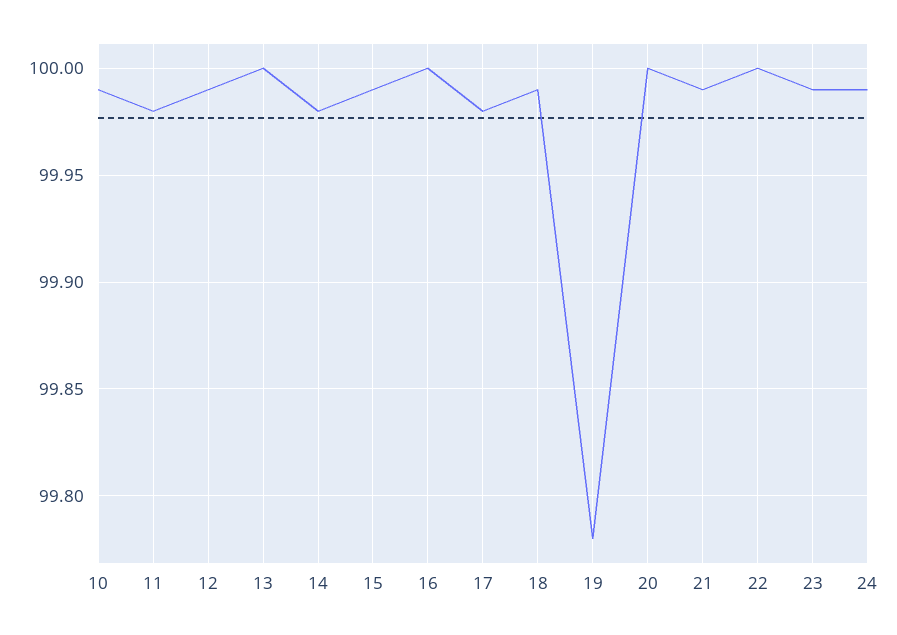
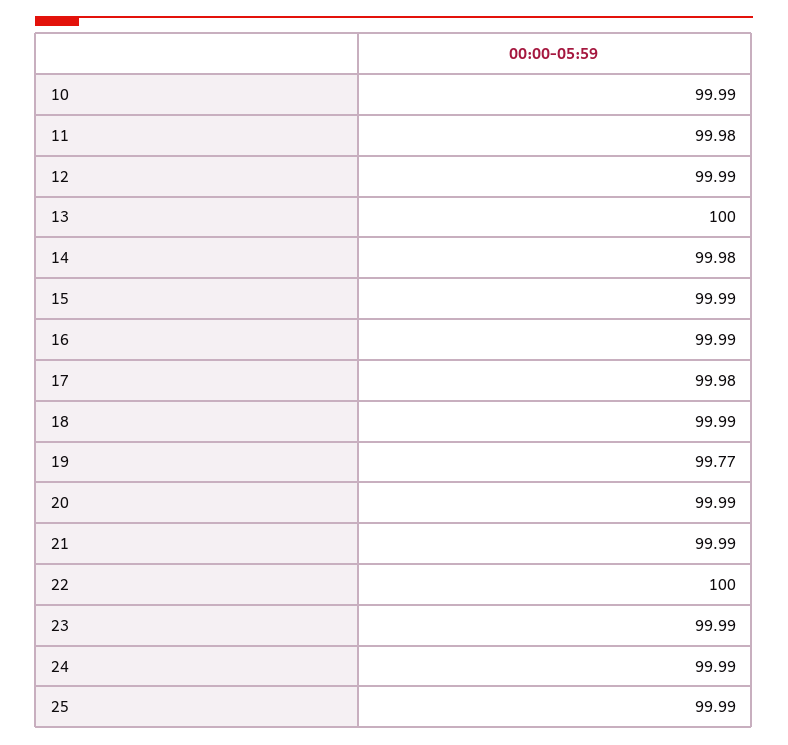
16: 100 -> 99.99
19: 99.78 -> 99.77
20: 100 -> 99.99
25: none -> 99.99

